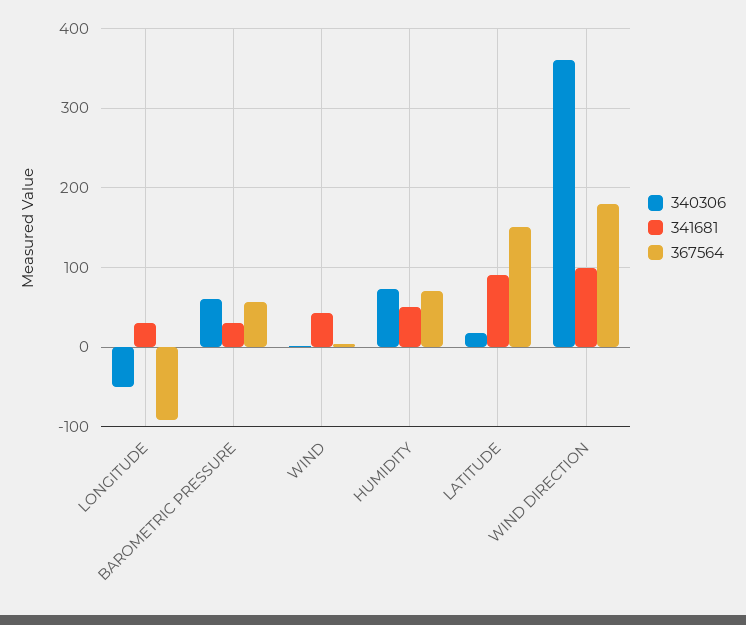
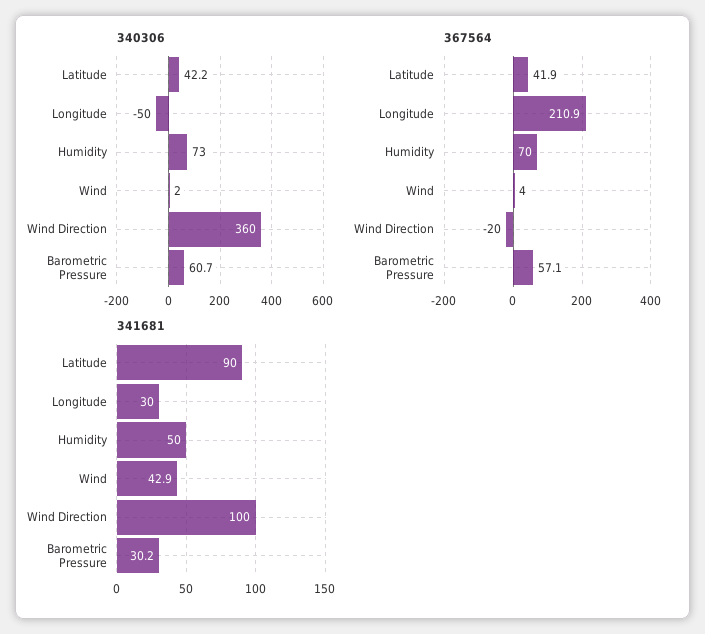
367564, LONGITUDE: -90 -> 210.9
340306, LATITUDE: 20 -> 42.2
367564, LATITUDE: 150 -> 41.9
367564, WIND DIRECTION: 180 -> -20

